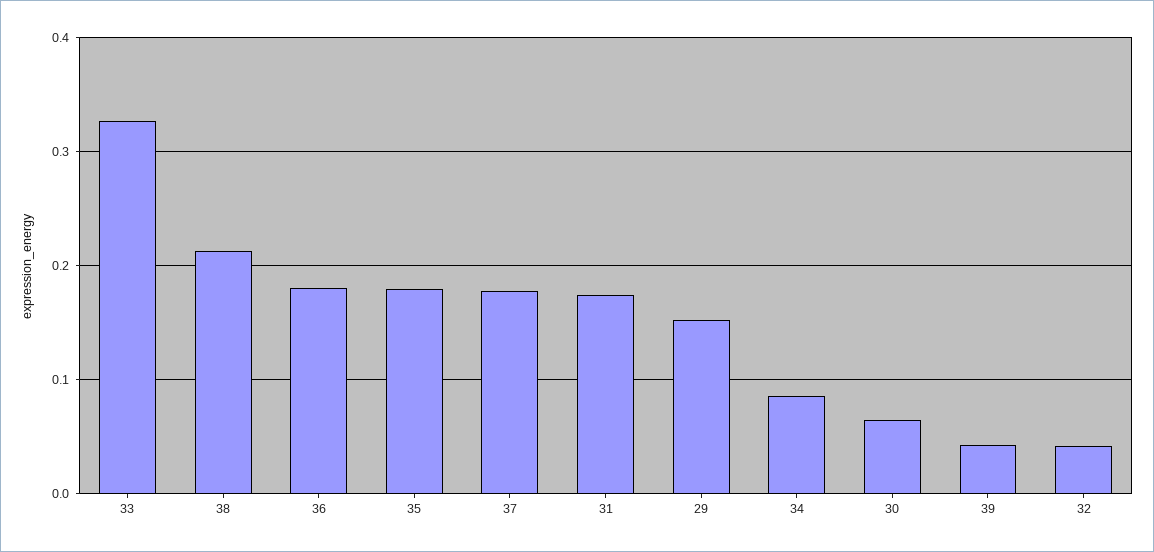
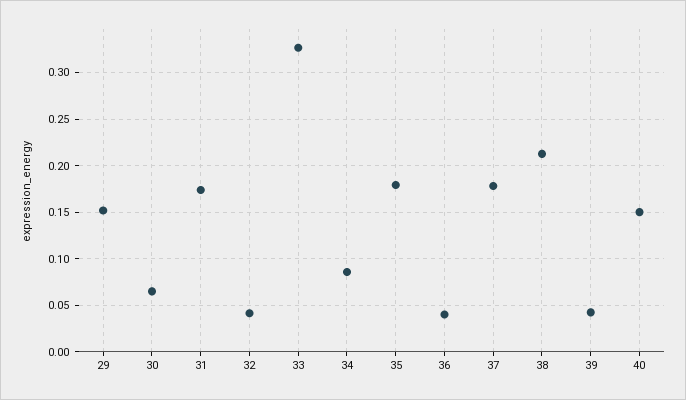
36: 0.18 -> 0.04
40: none -> 0.15

